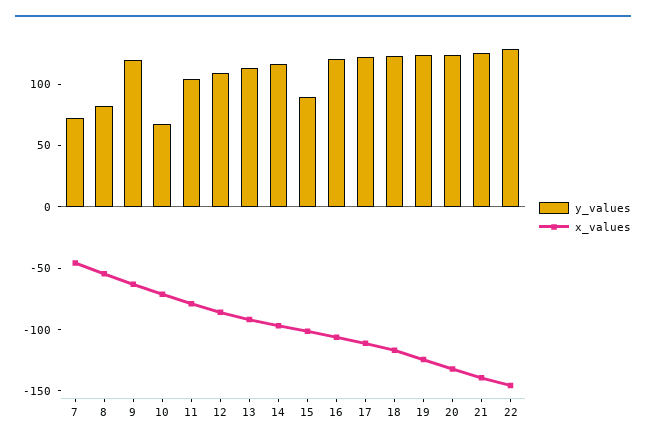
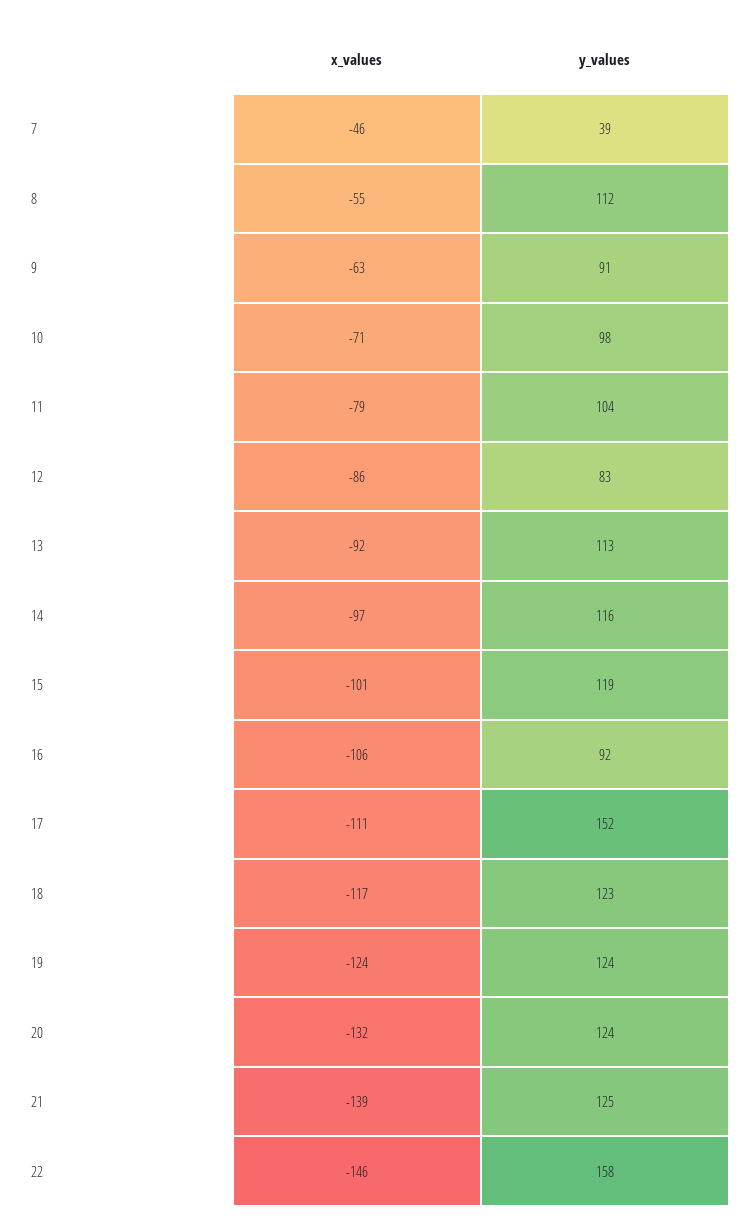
y_values, 7: 70 -> 39
y_values, 8: 80 -> 112
y_values, 9: 120 -> 91
y_values, 10: 70 -> 98
y_values, 12: 110 -> 83
y_values, 15: 90 -> 119
y_values, 16: 120 -> 92
y_values, 17: 120 -> 152
y_values, 22: 130 -> 158

